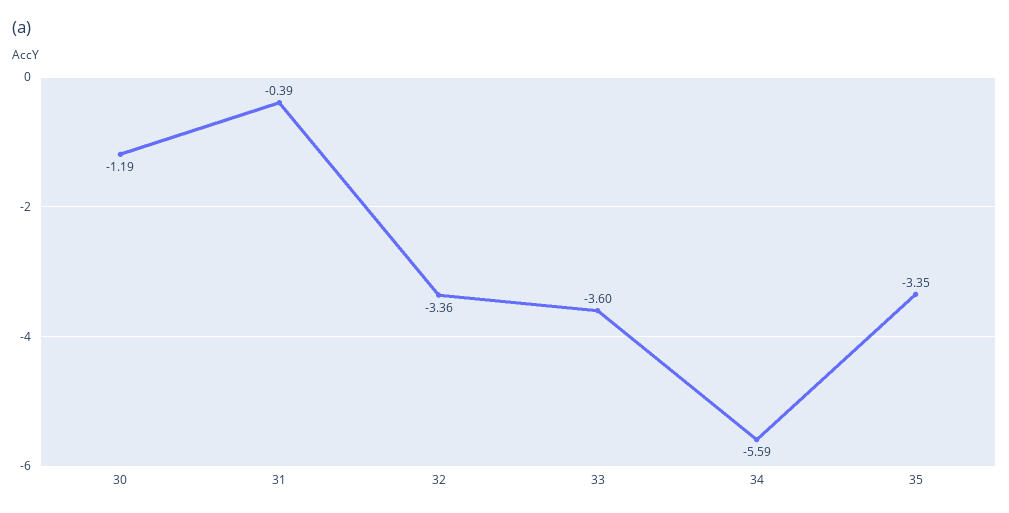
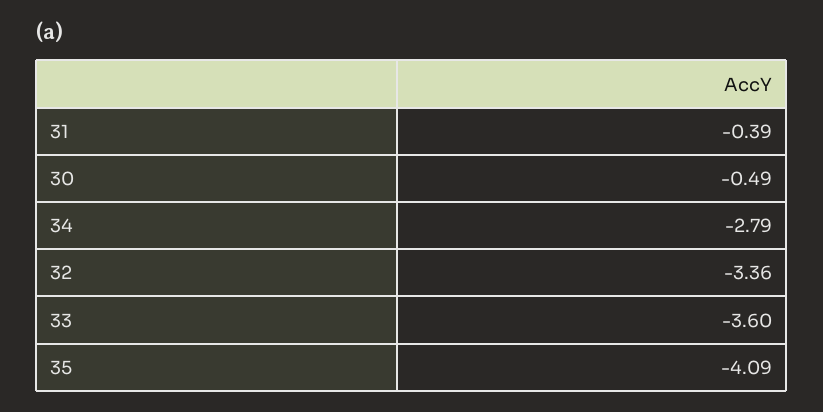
30: -1.19 -> -0.49
34: -5.59 -> -2.79
35: -3.35 -> -4.09

